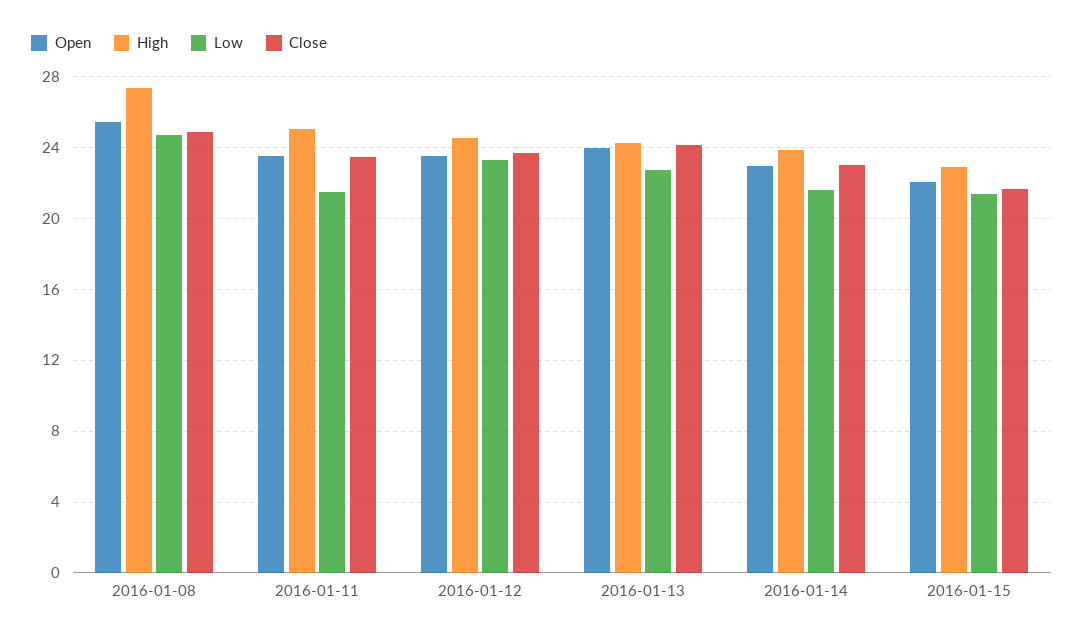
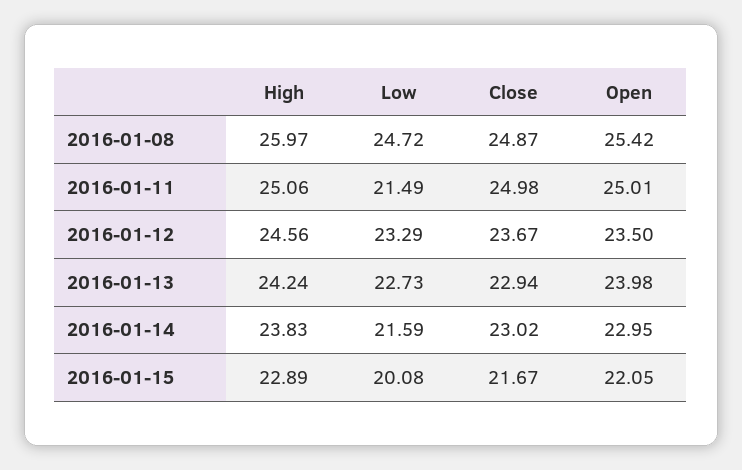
High, 2016-01-08: 27.5 -> 25.97
Open, 2016-01-11: 23.5 -> 25.01
Close, 2016-01-11: 23.5 -> 24.98
Close, 2016-01-13: 24 -> 22.94
Low, 2016-01-15: 21.5 -> 20.08

